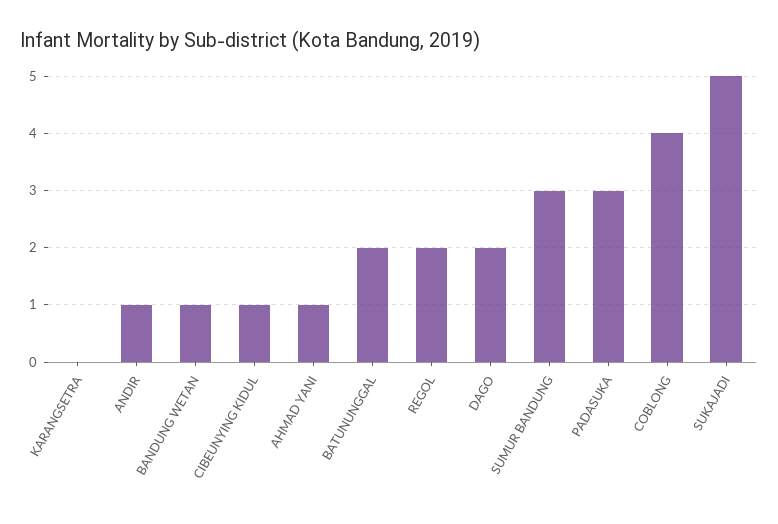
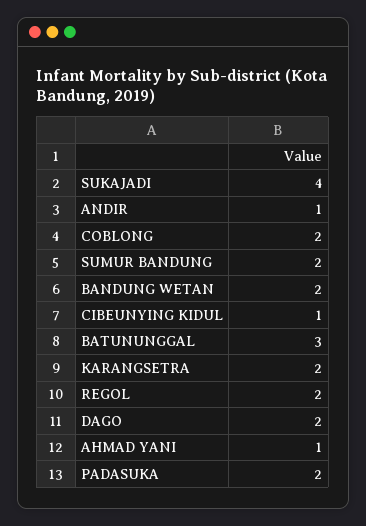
KARANGSETRA: 0 -> 2
BANDUNG WETAN: 1 -> 2
BATUNUNGGAL: 2 -> 3
SUMUR BANDUNG: 3 -> 2
PADASUKA: 3 -> 2
COBLONG: 4 -> 2
SUKAJADI: 5 -> 4

